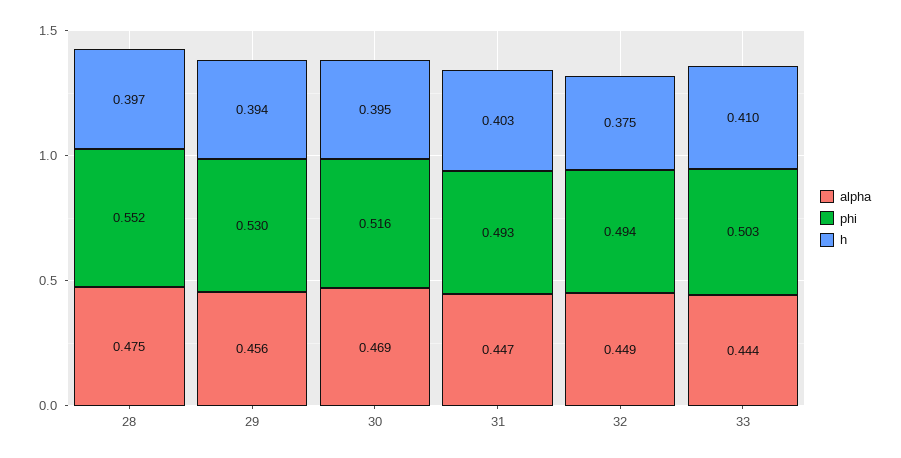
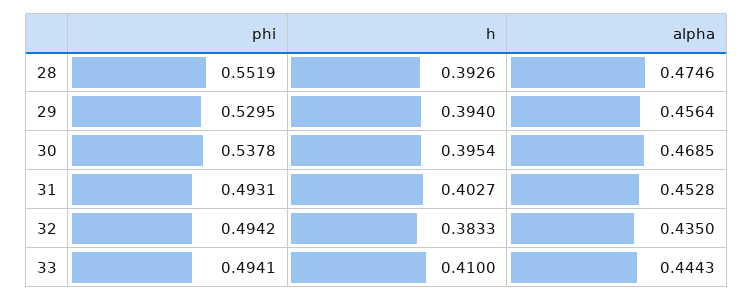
h, 28: 0.397 -> 0.3926
phi, 30: 0.516 -> 0.5378
alpha, 31: 0.447 -> 0.4528
alpha, 32: 0.449 -> 0.435
h, 32: 0.375 -> 0.3833
phi, 33: 0.503 -> 0.4941

